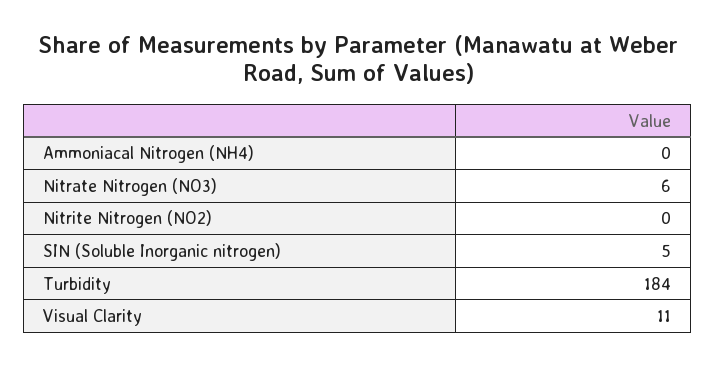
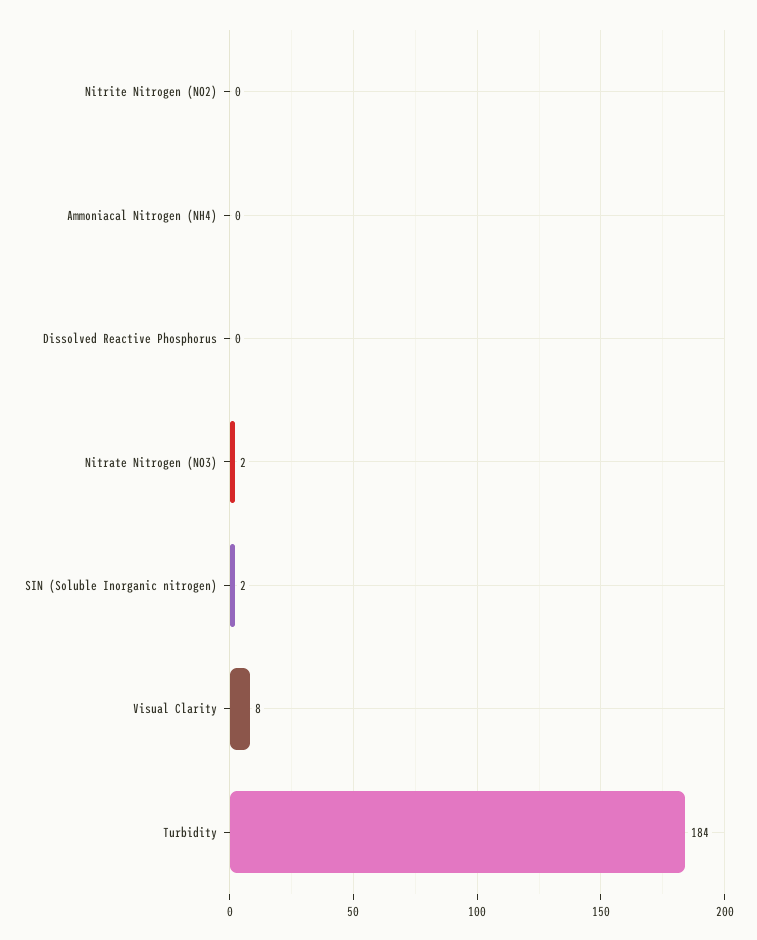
Nitrate Nitrogen (NO3): 6 -> 2
SIN (Soluble Inorganic nitrogen): 5 -> 2
Visual Clarity: 11 -> 8
Dissolved Reactive Phosphorus: none -> 0

